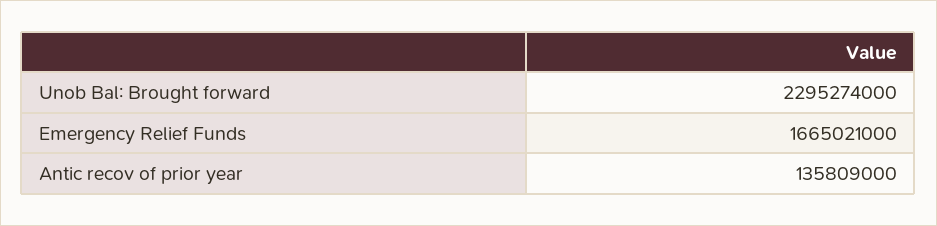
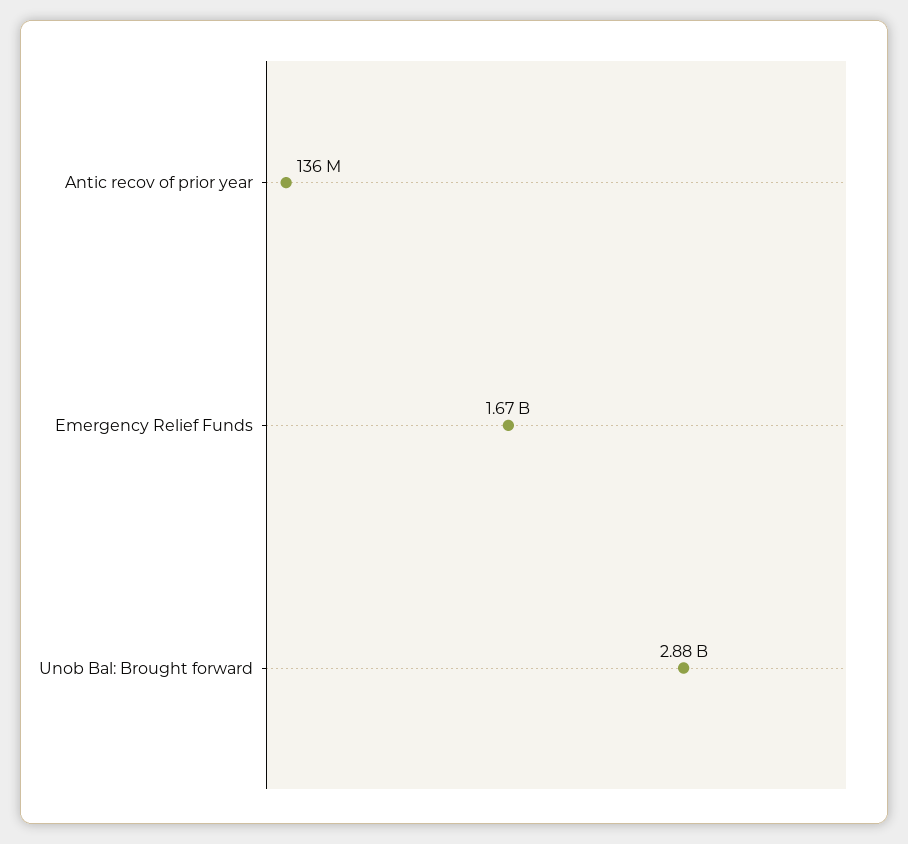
Unob Bal: Brought forward: 2295274000 -> 2880000000

